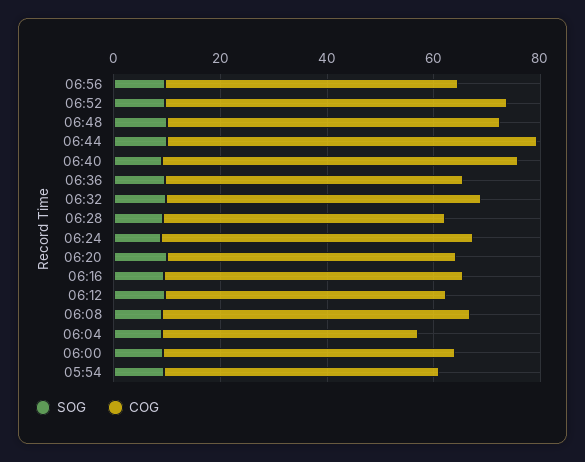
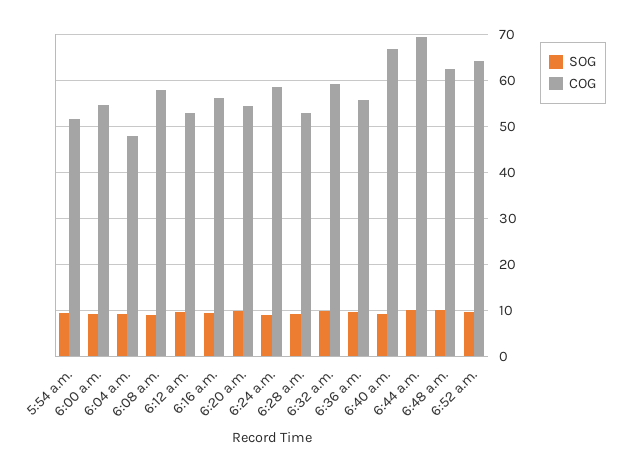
SOG, 06:56: 10 -> none
COG, 06:56: 55 -> none

